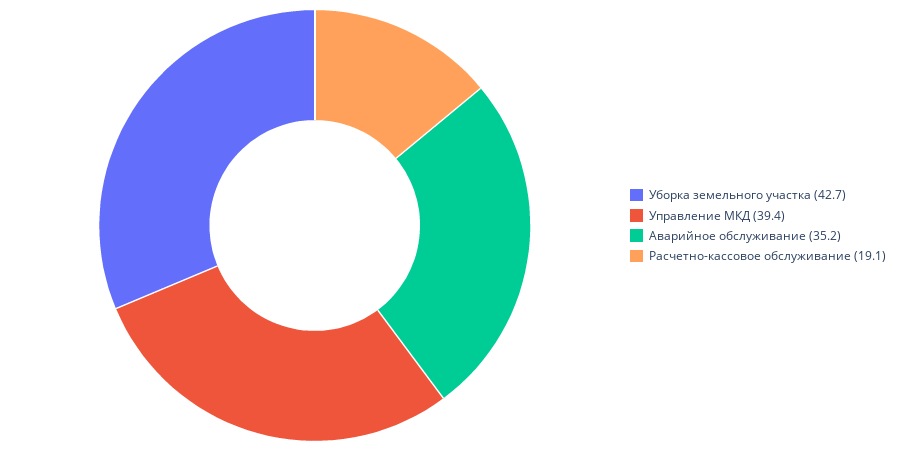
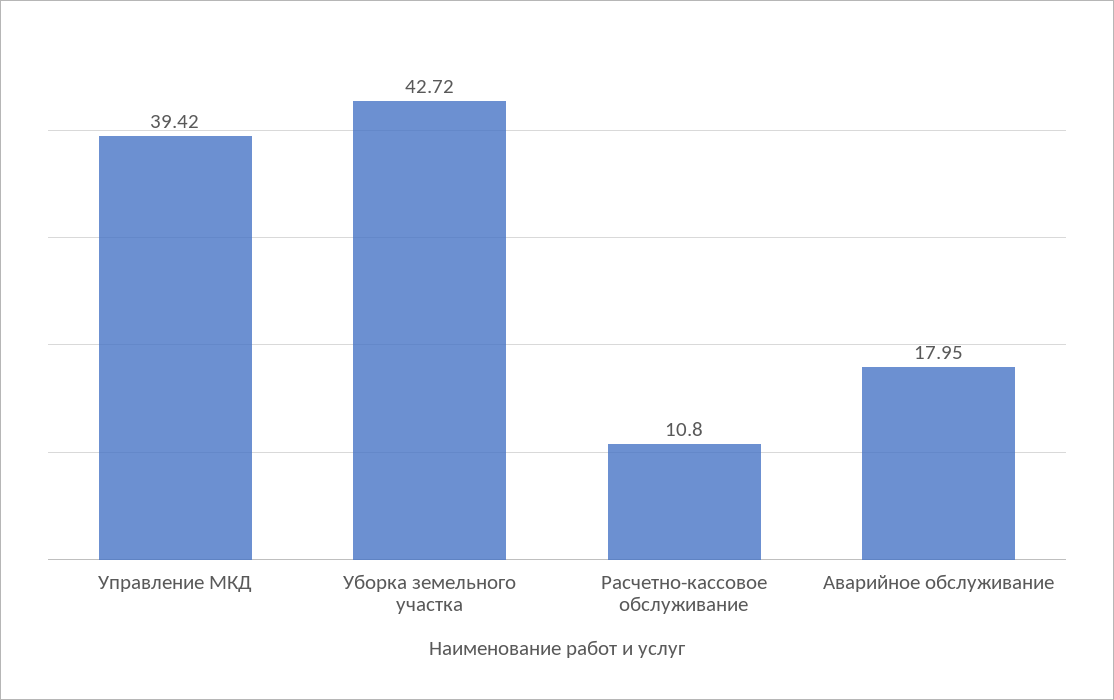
Аварийное обслуживание: 35.2 -> 17.95
Расчетно-кассовое обслуживание: 19.1 -> 10.8

